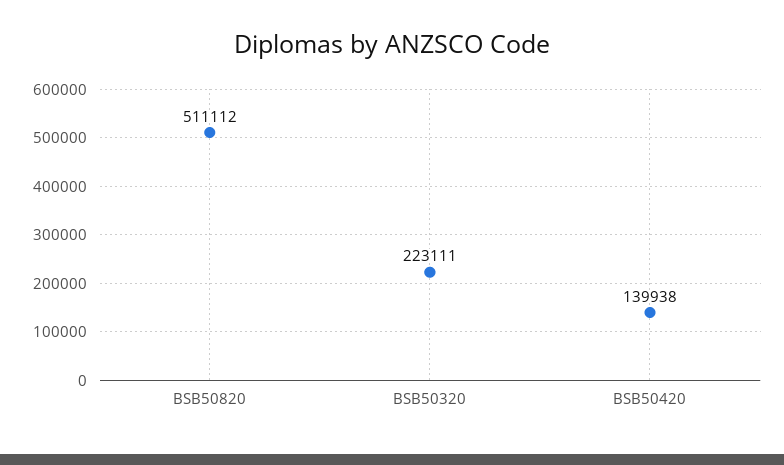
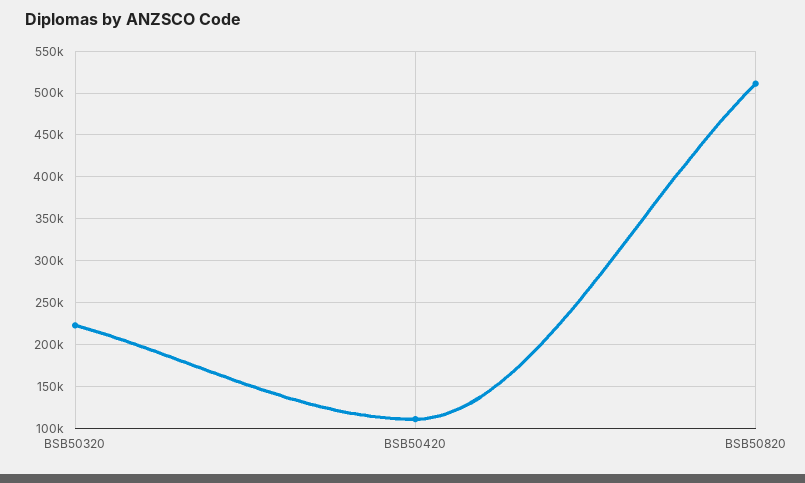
BSB50420: 139938 -> 110000

